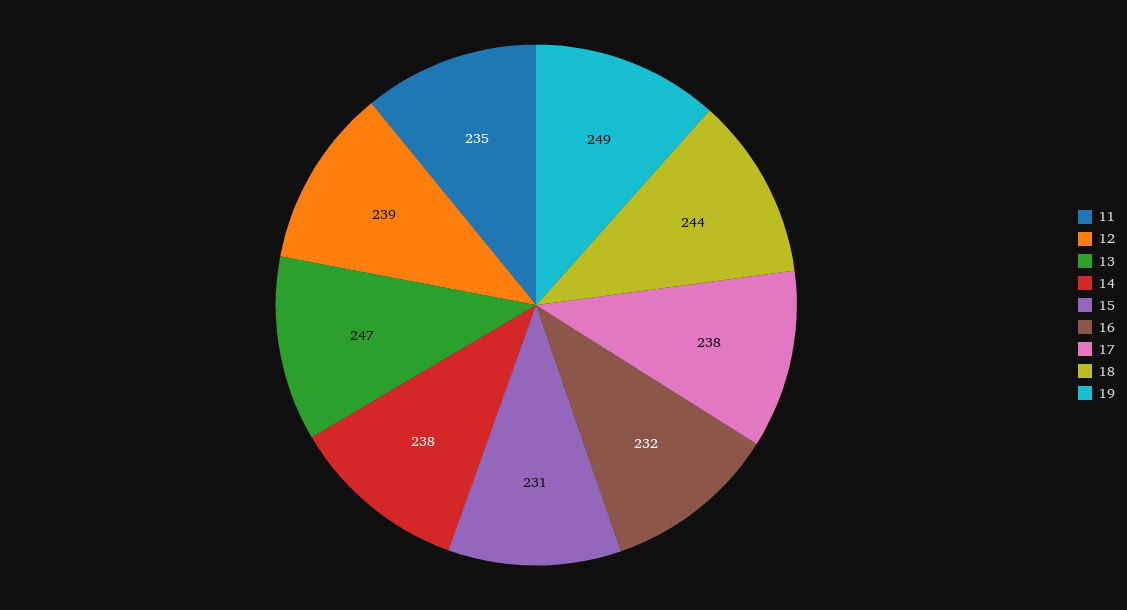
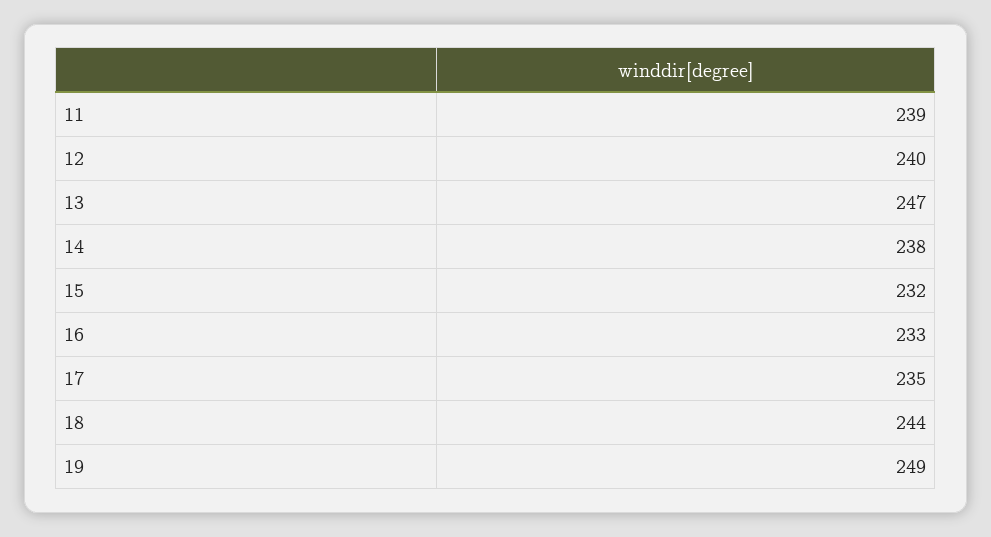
11: 235 -> 239
12: 239 -> 240
15: 231 -> 232
16: 232 -> 233
17: 238 -> 235

